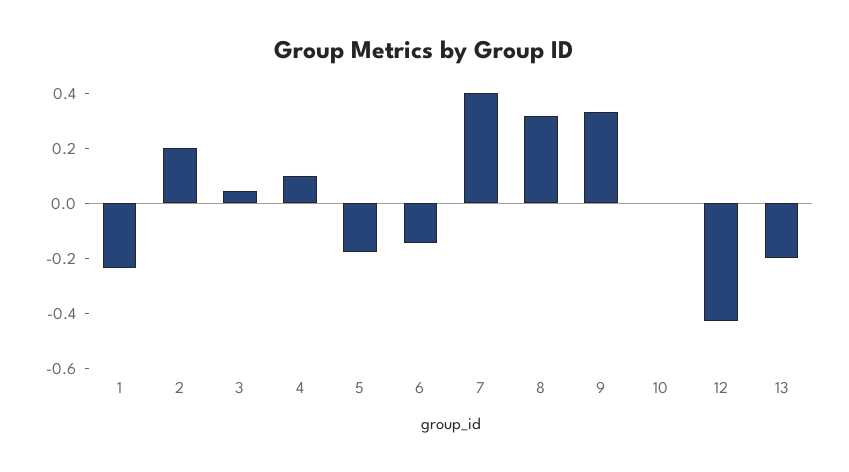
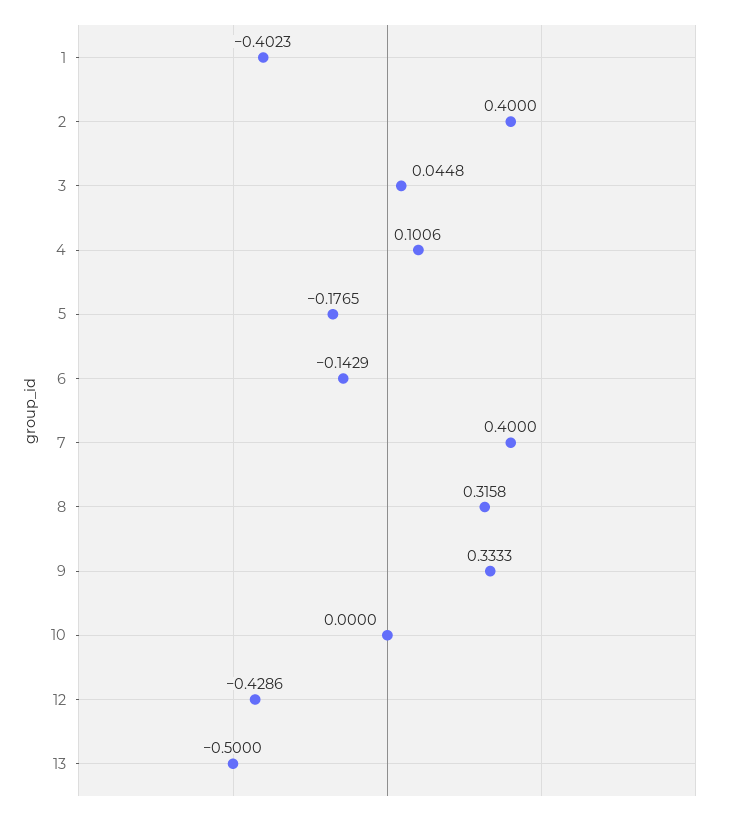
1: -0.25 -> -0.4023
2: 0.2 -> 0.4
13: -0.2 -> -0.5

